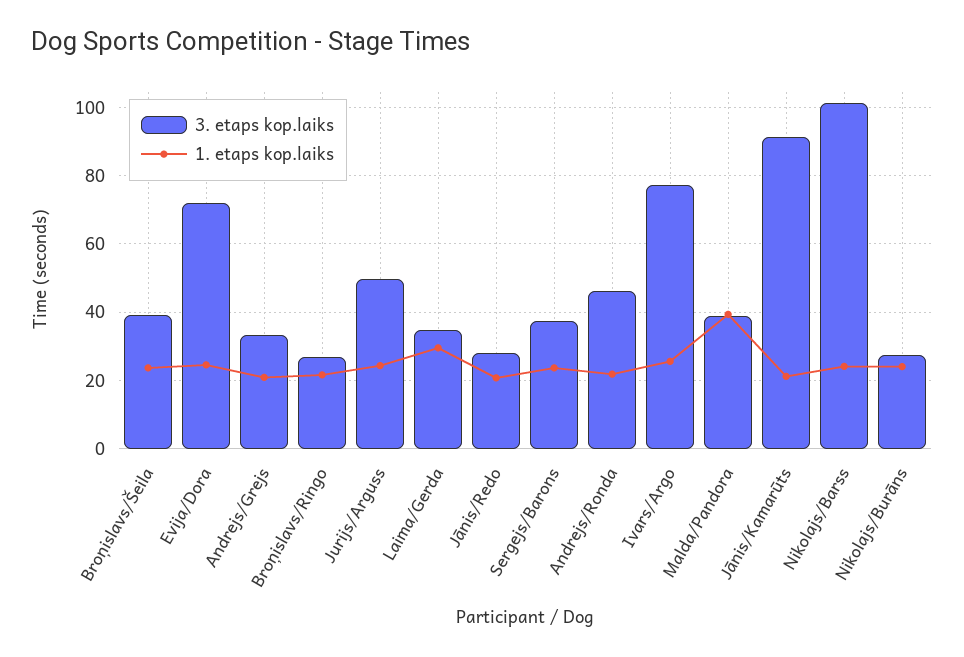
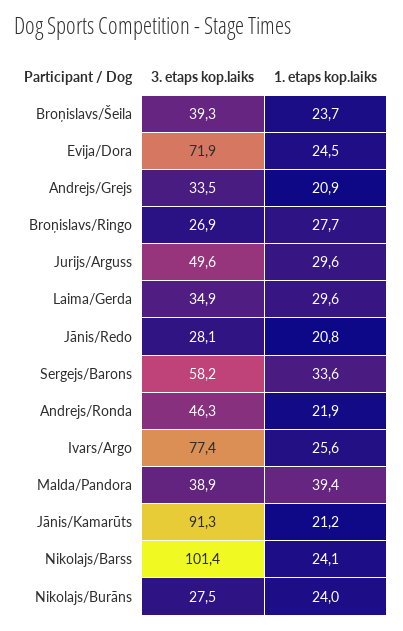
1. etaps kop.laiks, Broņislavs/Ringo: 22 -> 27.7
1. etaps kop.laiks, Jurijs/Arguss: 24 -> 29.6
3. etaps kop.laiks, Sergejs/Barons: 38 -> 58.2
1. etaps kop.laiks, Sergejs/Barons: 24 -> 33.6

